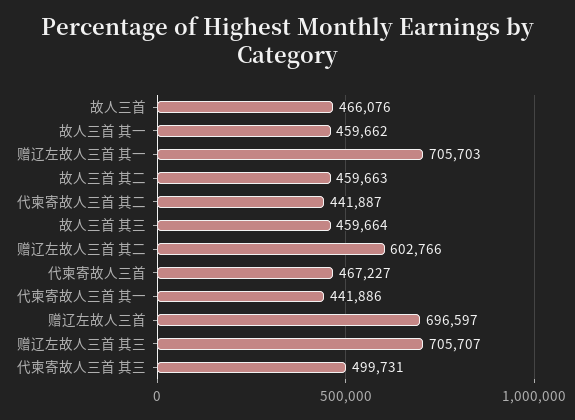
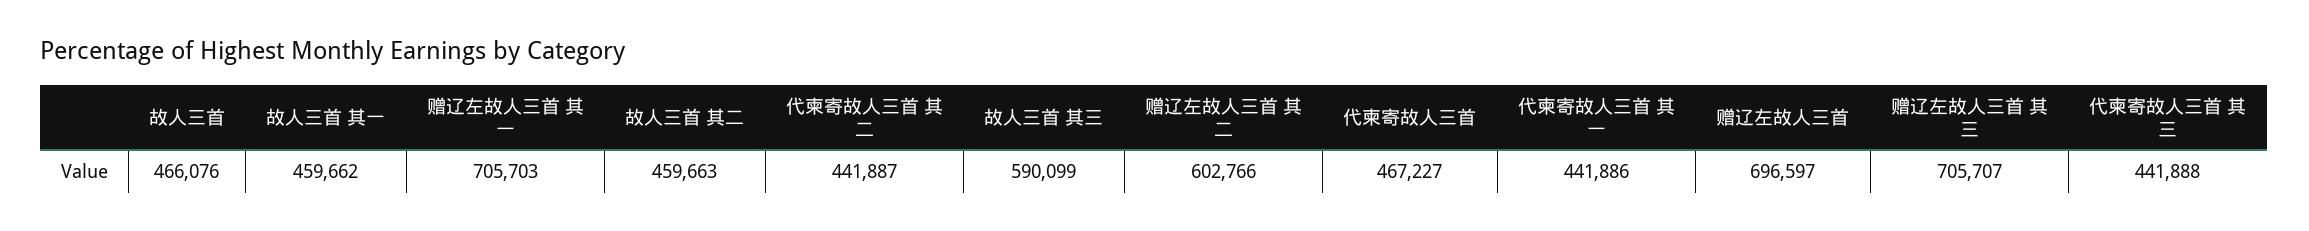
故人三首 其三: 459664 -> 590099
代柬寄故人三首 其三: 499731 -> 441888

